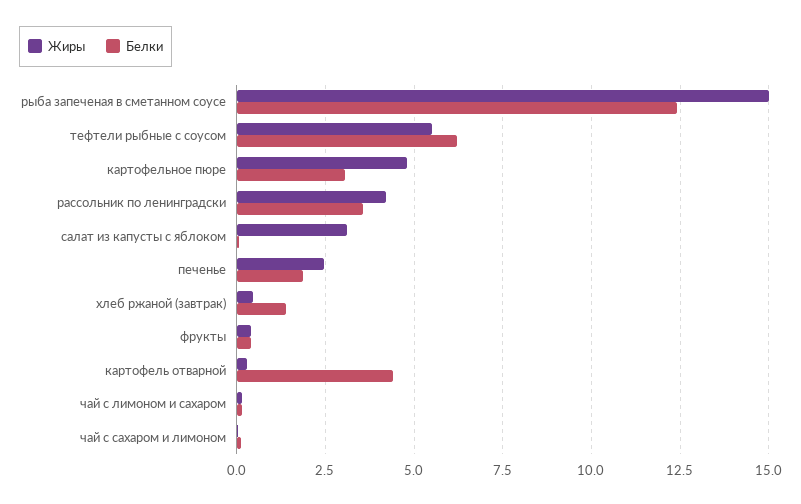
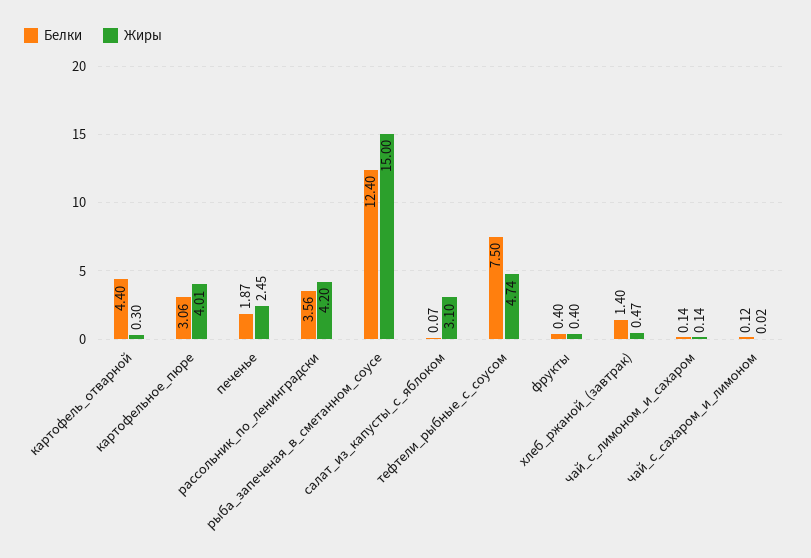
Жиры, тефтели рыбные с соусом: 5.5 -> 4.74
Белки, тефтели рыбные с соусом: 6.25 -> 7.5
Жиры, картофельное пюре: 4.75 -> 4.01

